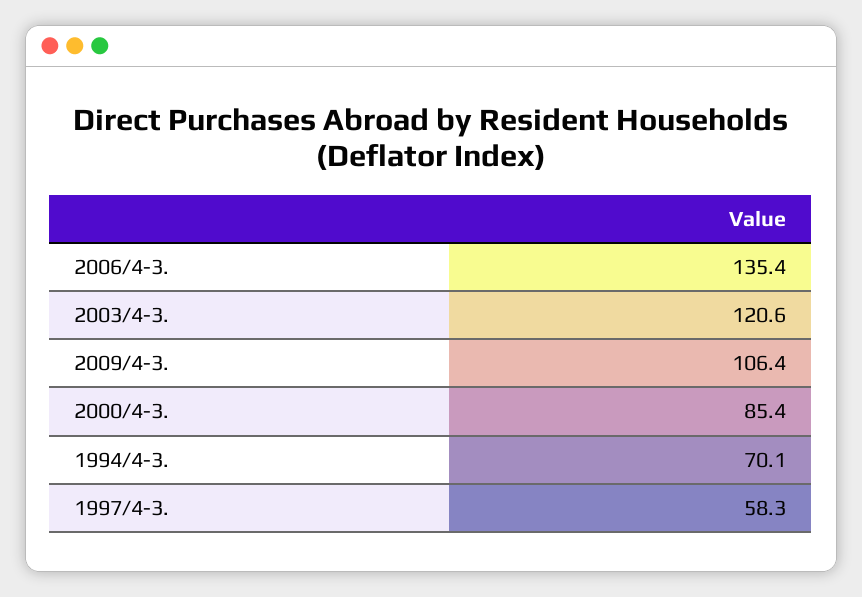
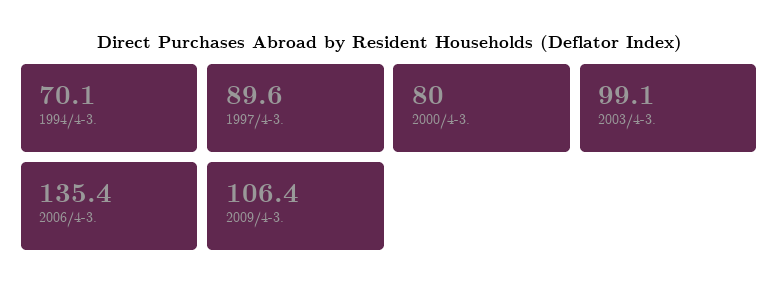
2003/4-3.: 120.6 -> 99.1
2000/4-3.: 85.4 -> 80
1997/4-3.: 58.3 -> 89.6

